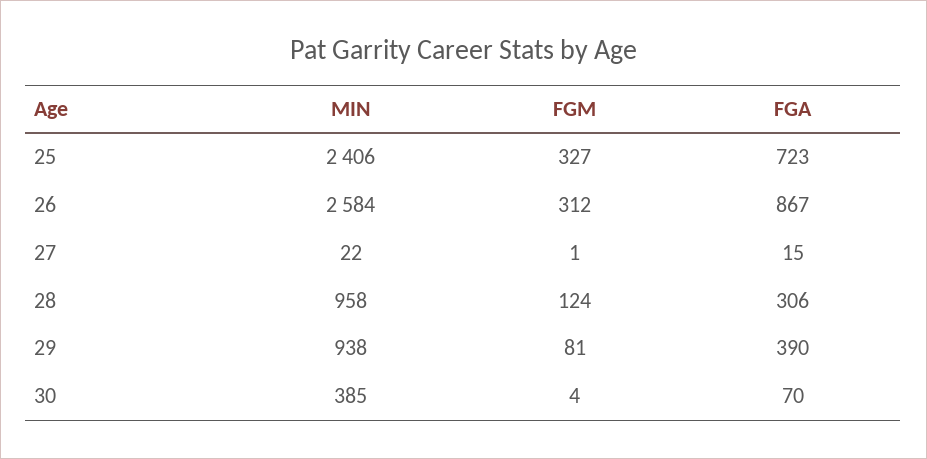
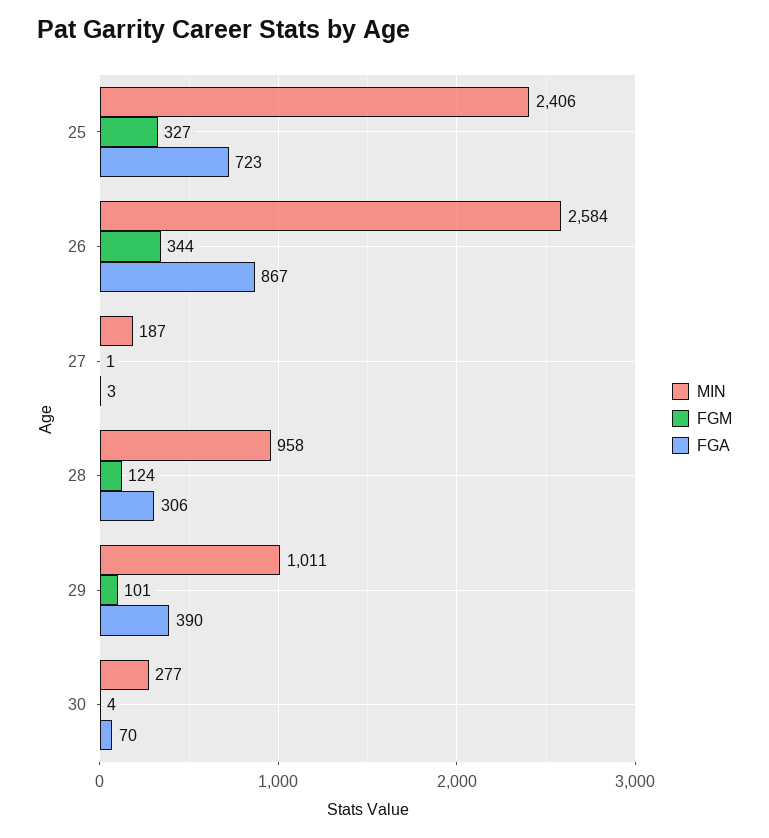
FGM, 26: 312 -> 344
MIN, 27: 22 -> 187
FGA, 27: 15 -> 3
MIN, 29: 938 -> 1011
FGM, 29: 81 -> 101
MIN, 30: 385 -> 277

